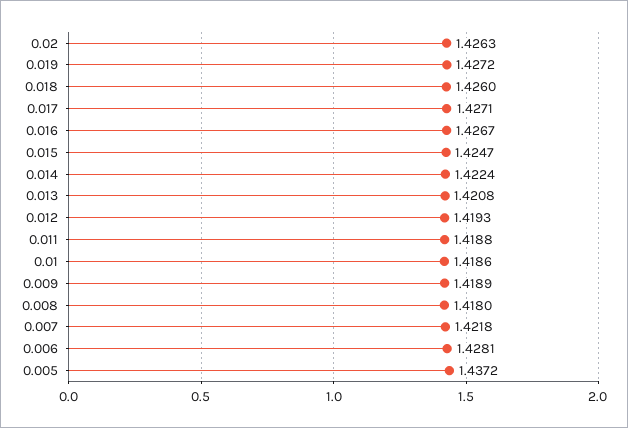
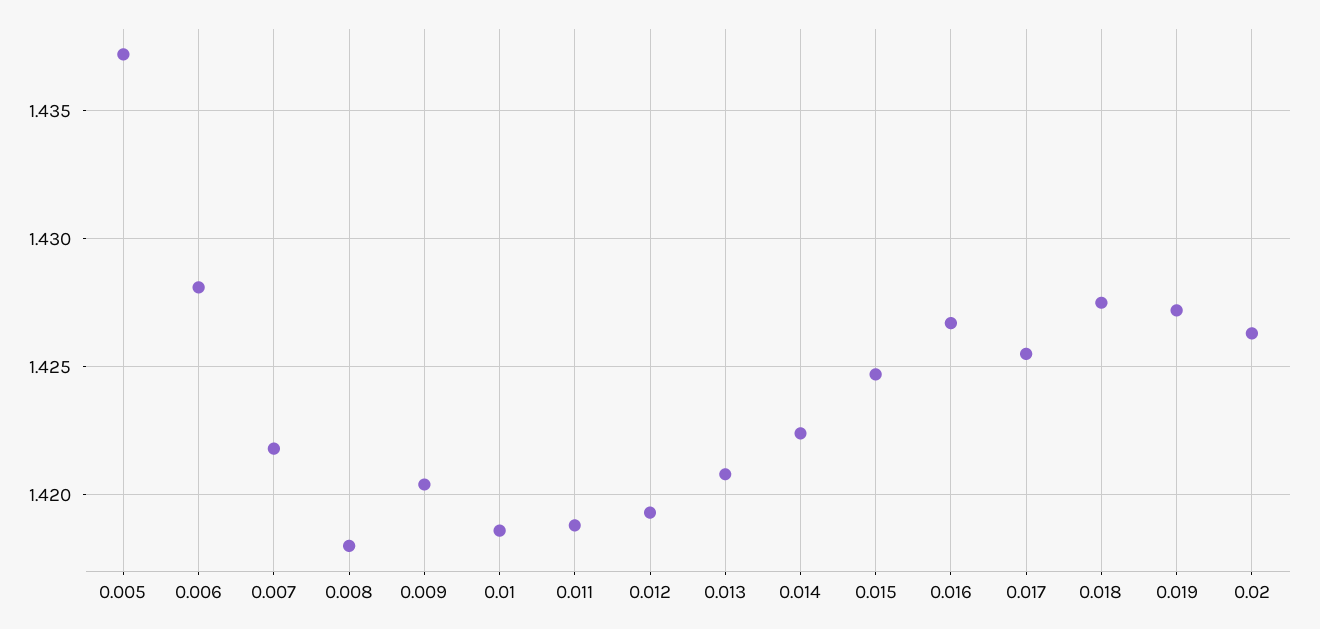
0.018: 1.426 -> 1.4275
0.017: 1.4271 -> 1.4255
0.009: 1.4189 -> 1.4205

